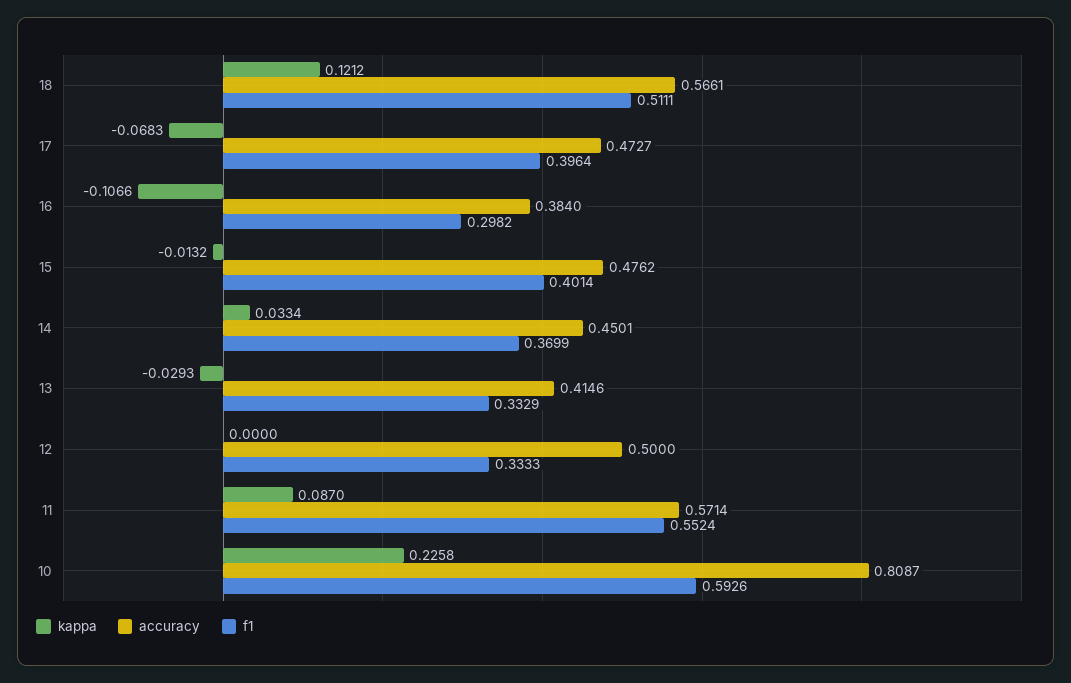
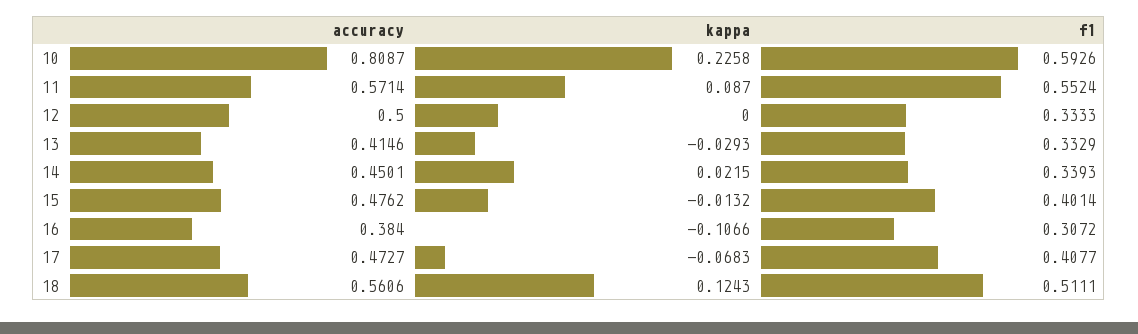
kappa, 18: 0.1212 -> 0.1243
accuracy, 18: 0.5661 -> 0.5606
f1, 17: 0.3964 -> 0.4077
f1, 16: 0.2982 -> 0.3072
kappa, 14: 0.0334 -> 0.0215
f1, 14: 0.3699 -> 0.3393

